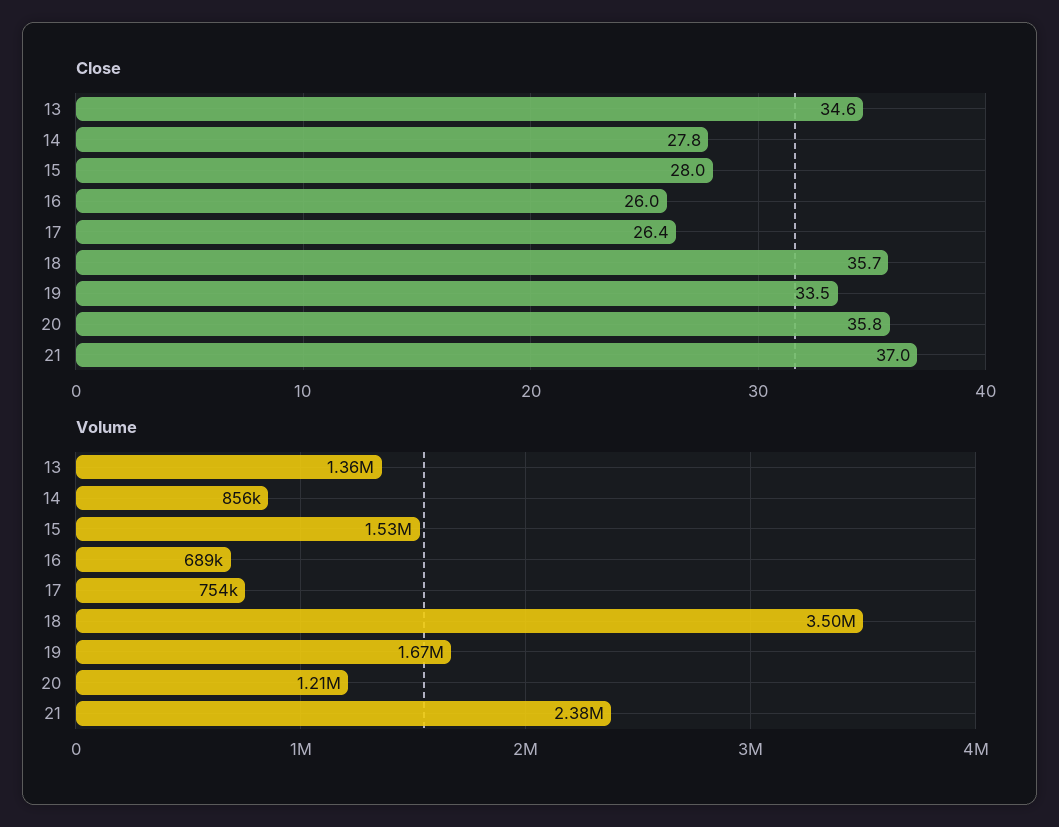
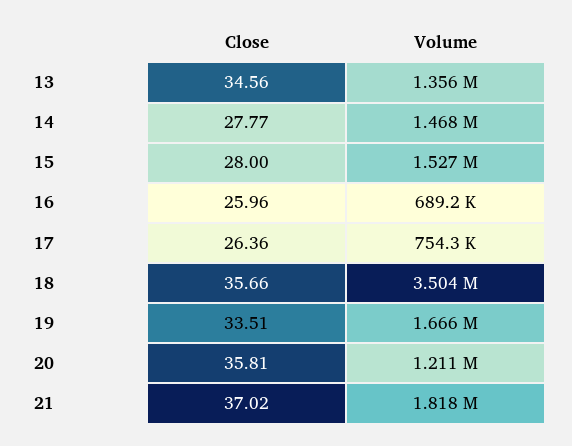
Volume, 14: 856000 -> 1468000
Volume, 21: 2380000 -> 1818000

